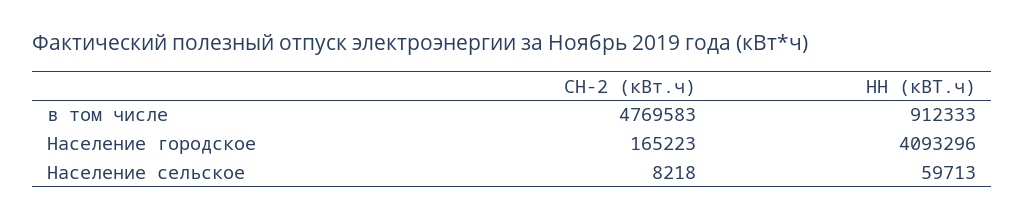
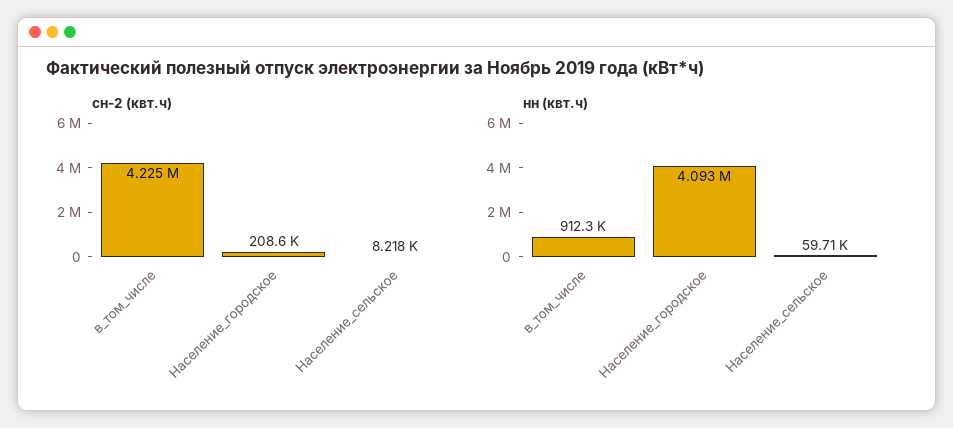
СН-2 (кВт.ч), в том числе: 4769583 -> 4225000
СН-2 (кВт.ч), Население городское: 165223 -> 208600

